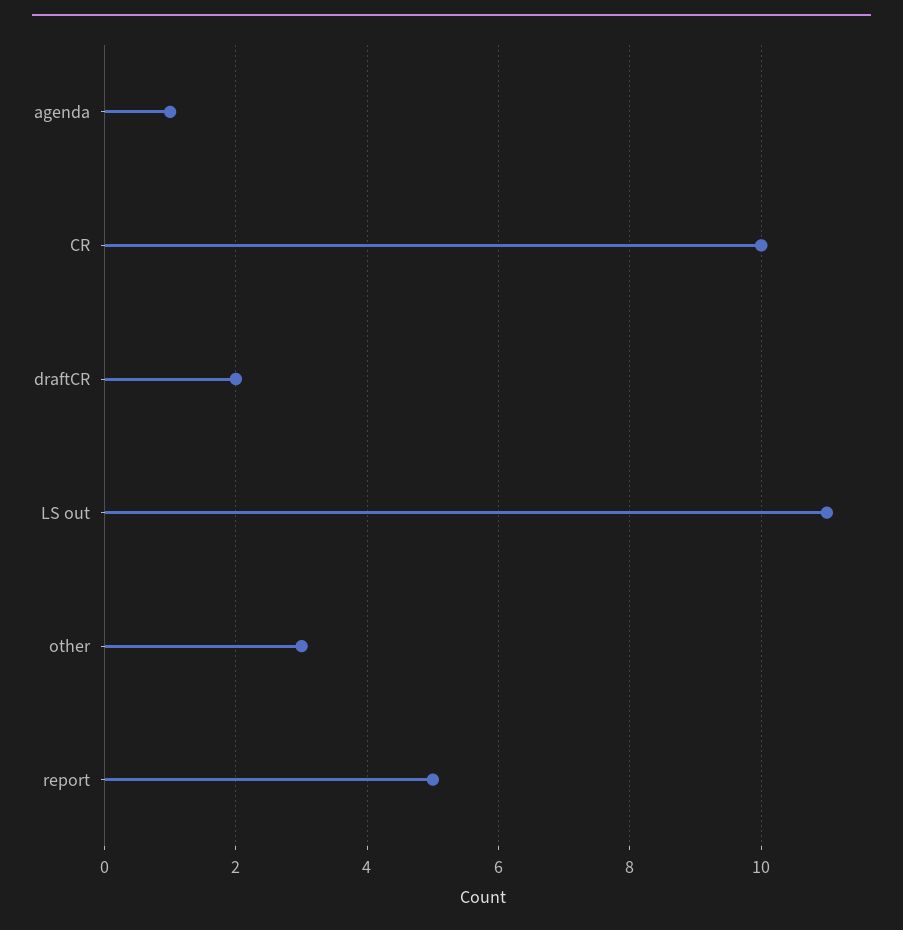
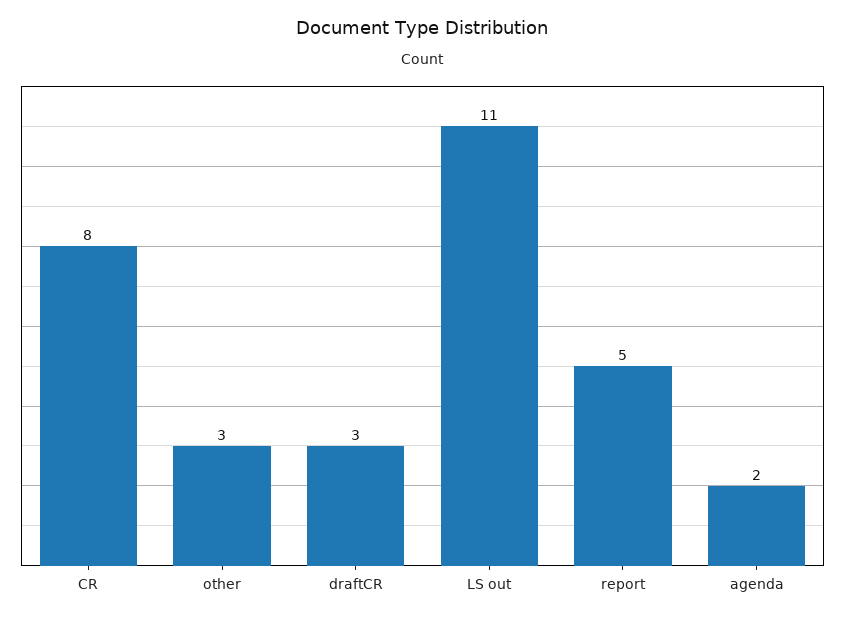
agenda: 1 -> 2
CR: 10 -> 8
draftCR: 2 -> 3

